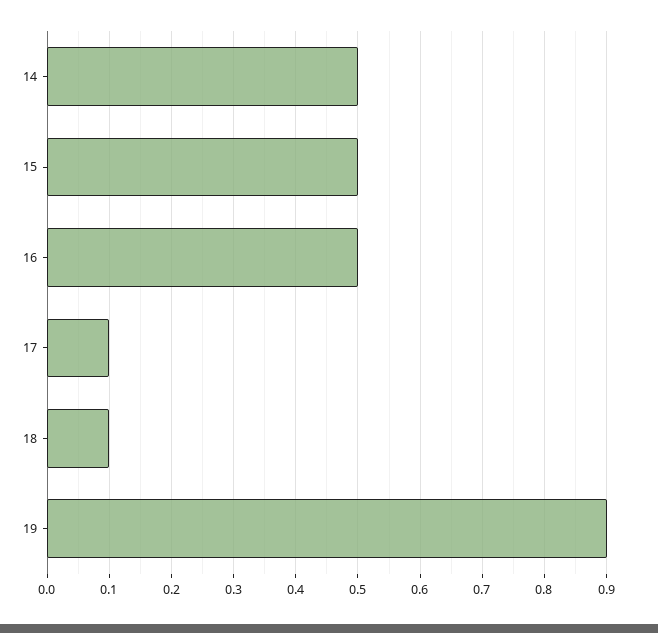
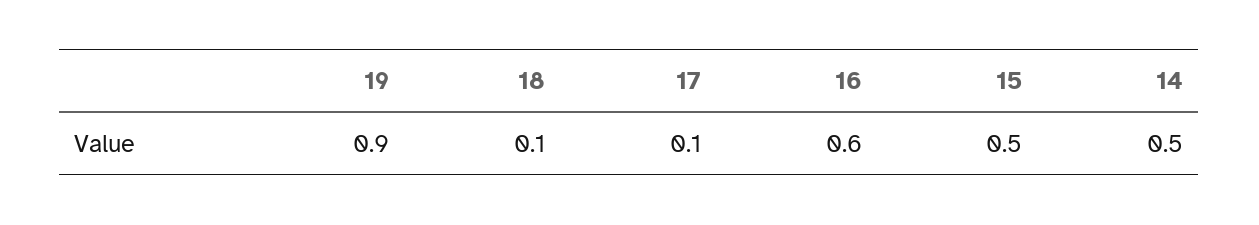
16: 0.5 -> 0.6

